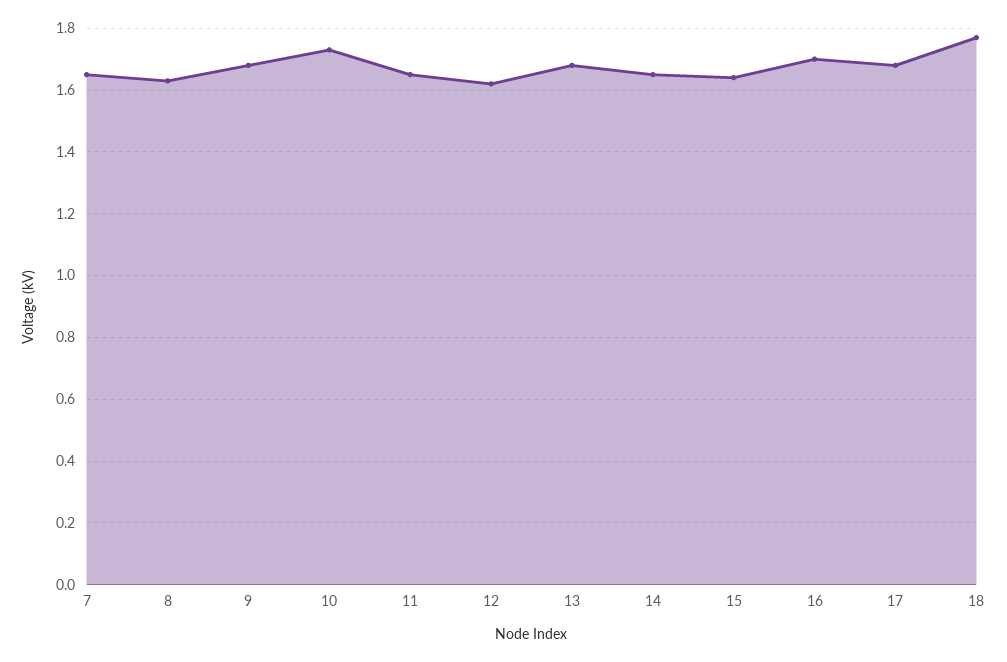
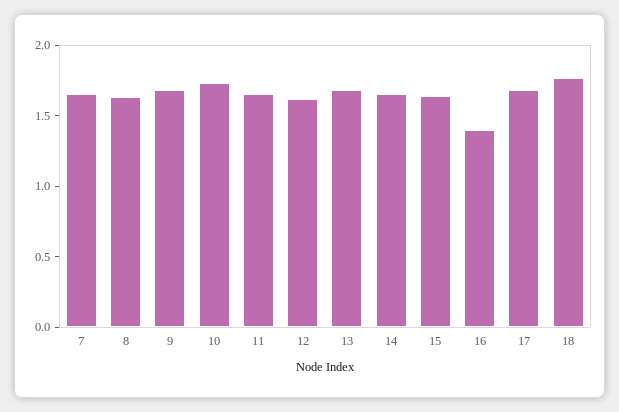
16: 1.7 -> 1.4

